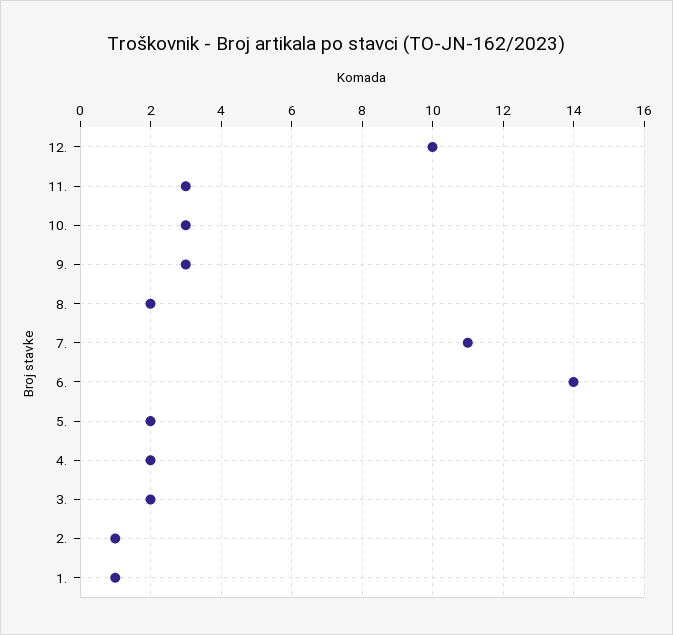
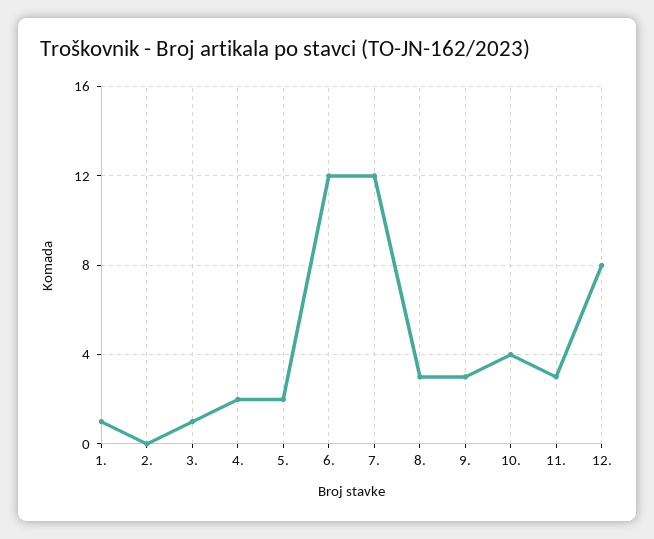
12.: 10 -> 8
10.: 3 -> 4
8.: 2 -> 3
7.: 11 -> 12
6.: 14 -> 12
3.: 2 -> 1
2.: 1 -> 0

